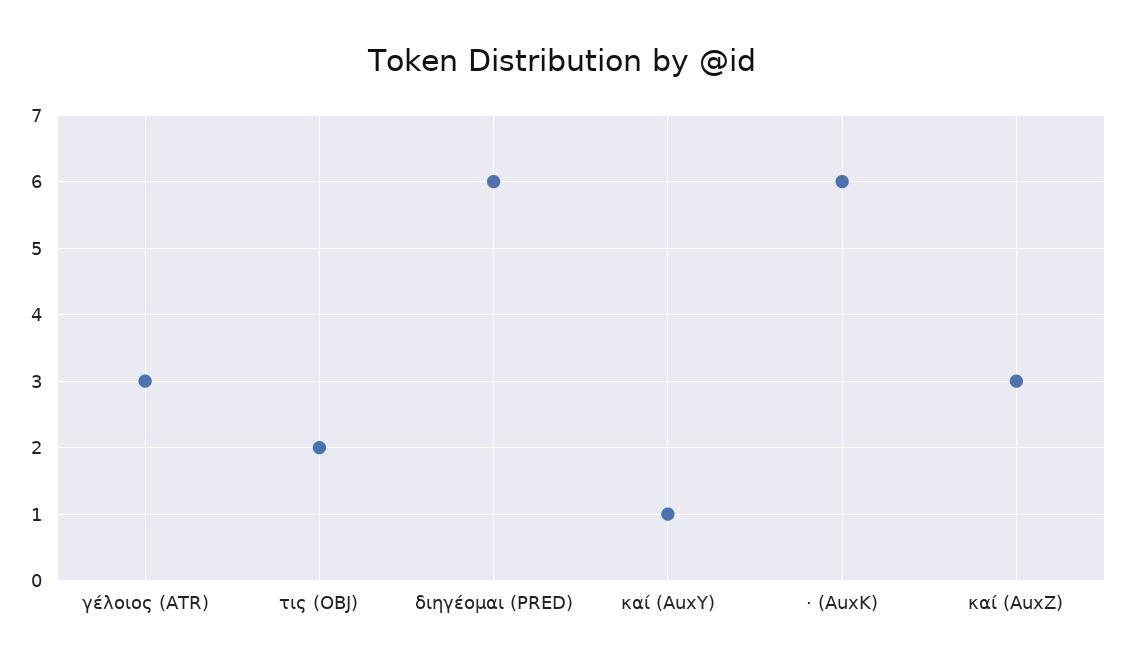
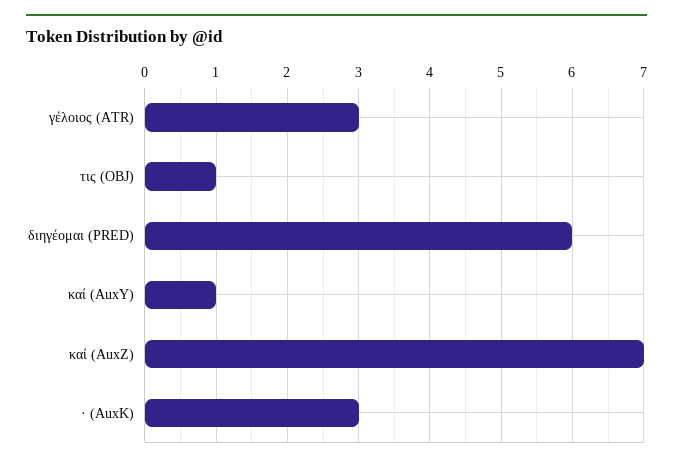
τις (OBJ): 2 -> 1
· (AuxK): 6 -> 3
καί (AuxZ): 3 -> 7

